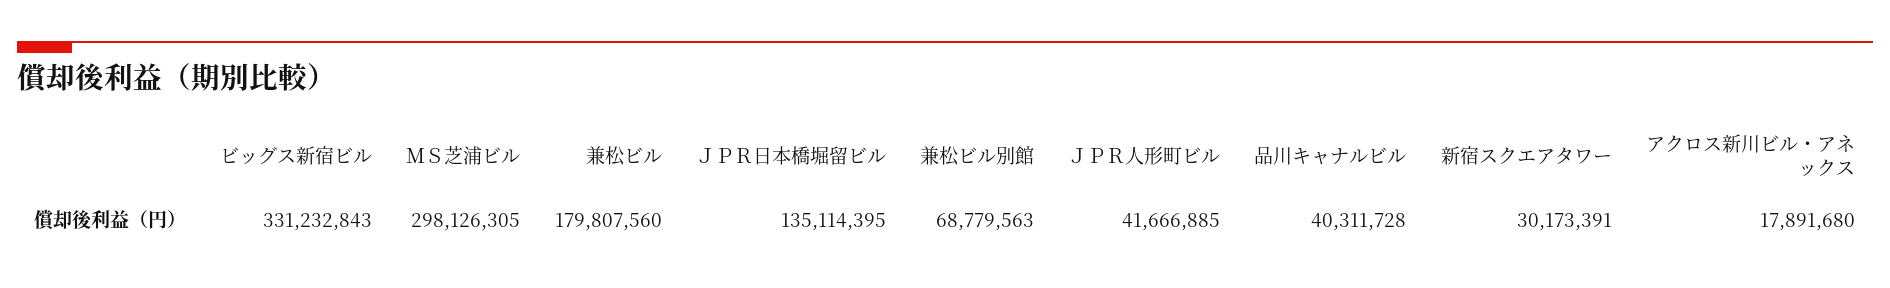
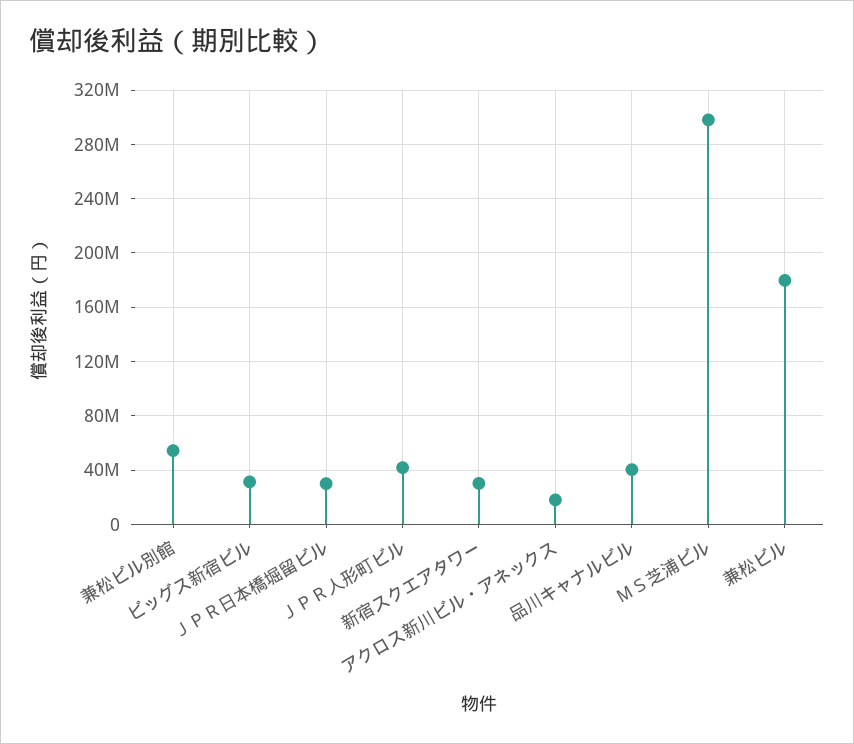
ビッグス新宿ビル: 331232843 -> 30000000
ＪＰＲ日本橋堀留ビル: 135114395 -> 30000000
兼松ビル別館: 68779563 -> 55000000

